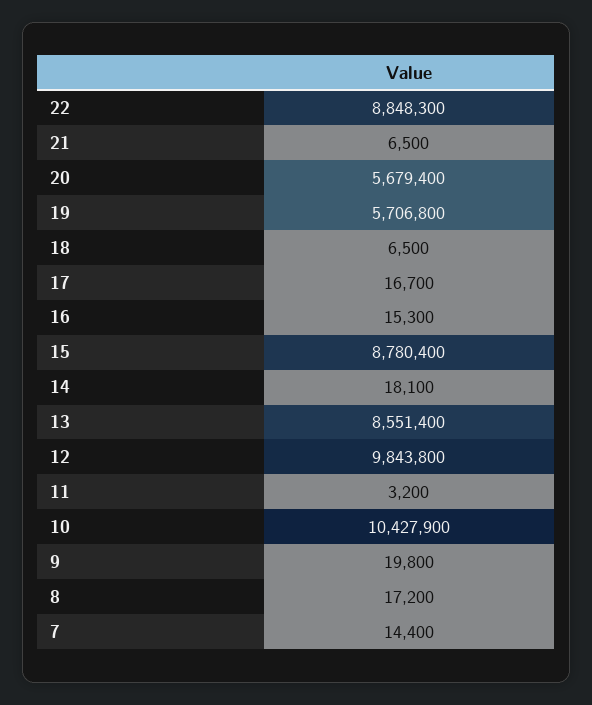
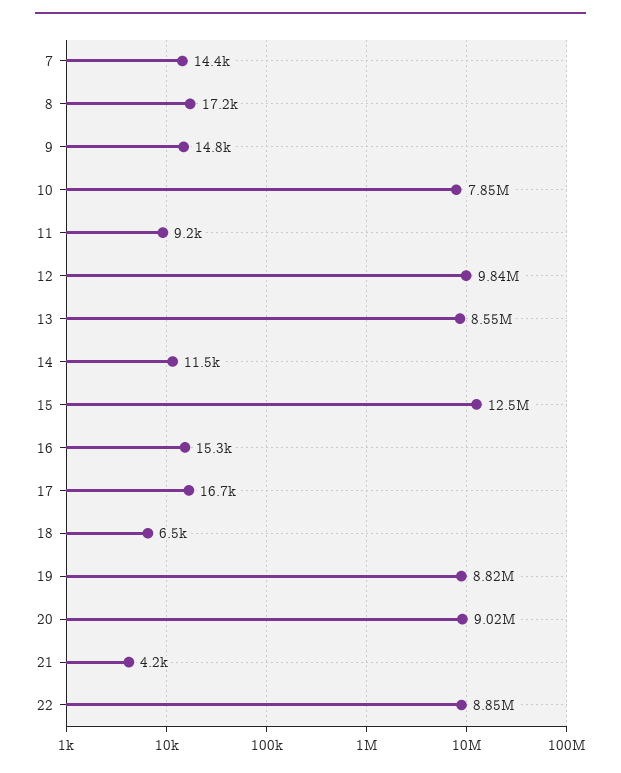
21: 6500 -> 4200
20: 5679400 -> 9020000
19: 5706800 -> 8820000
15: 8780400 -> 12500000
14: 18100 -> 11500
11: 3200 -> 9200
10: 10427900 -> 7850000
9: 19800 -> 14800

